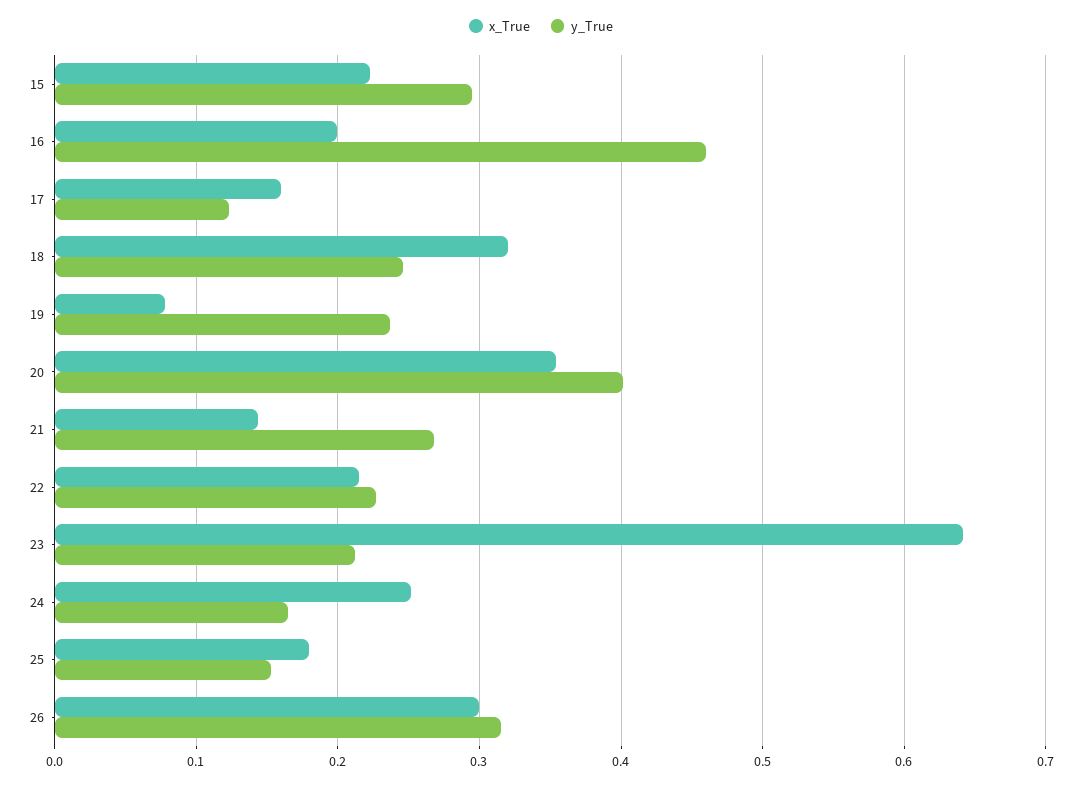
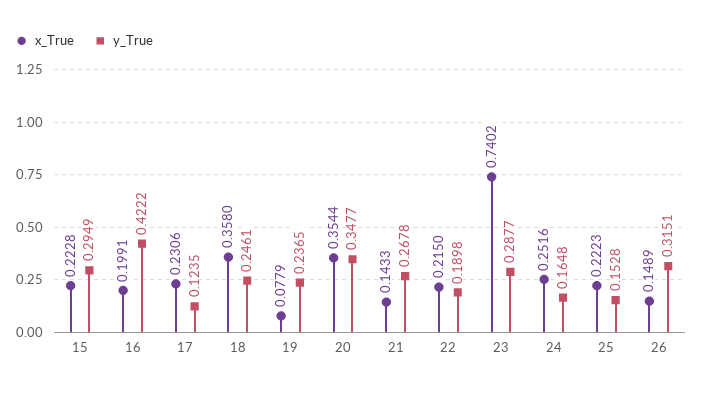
y_True, 16: 0.46 -> 0.4222
x_True, 17: 0.16 -> 0.2306
x_True, 18: 0.32 -> 0.358
y_True, 20: 0.4 -> 0.3477
y_True, 22: 0.23 -> 0.1898
x_True, 23: 0.64 -> 0.7402
y_True, 23: 0.21 -> 0.2877
x_True, 25: 0.18 -> 0.2223
x_True, 26: 0.3 -> 0.1489

